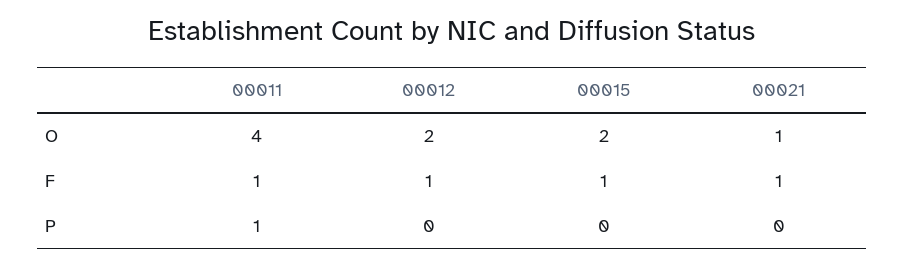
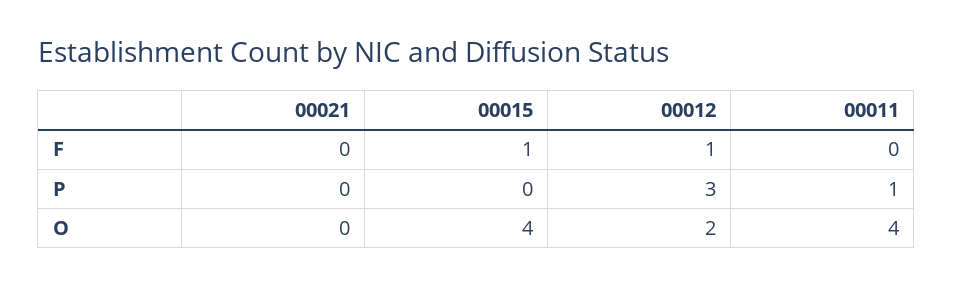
00015, O: 2 -> 4
00021, O: 1 -> 0
00011, F: 1 -> 0
00021, F: 1 -> 0
00012, P: 0 -> 3

